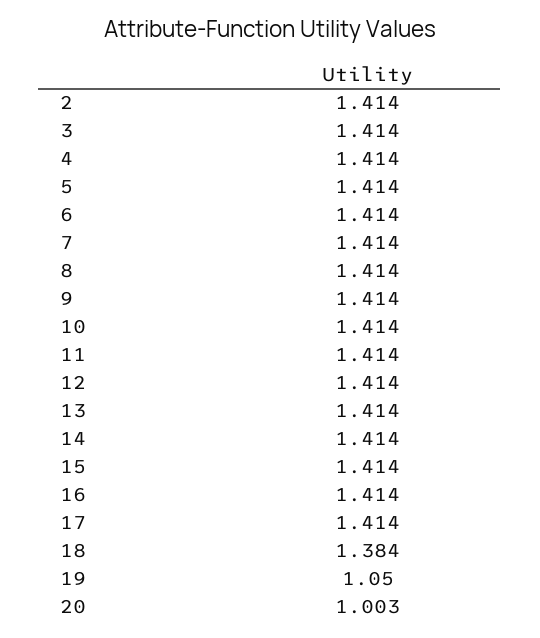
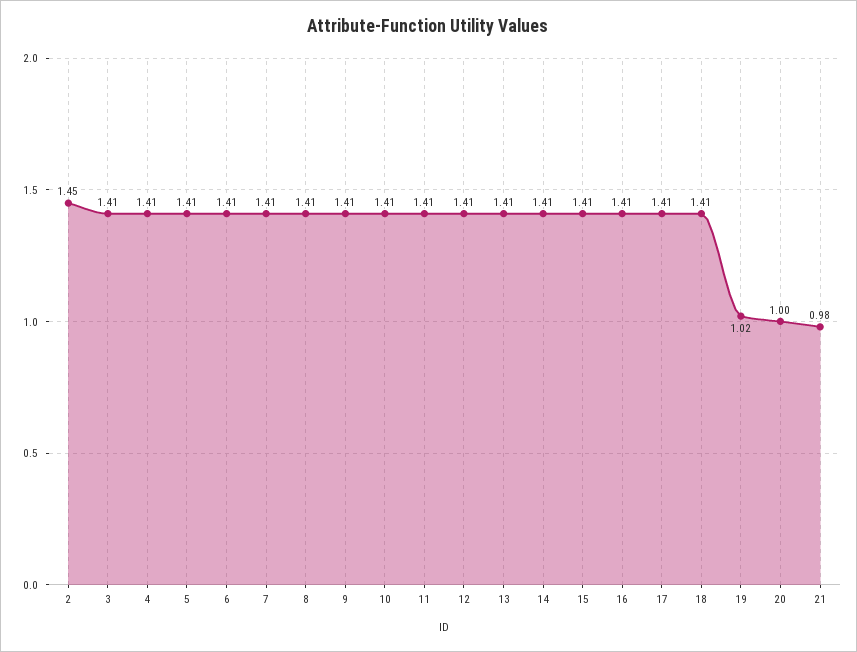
2: 1.414 -> 1.45
18: 1.384 -> 1.41
19: 1.05 -> 1.02
21: none -> 0.98

